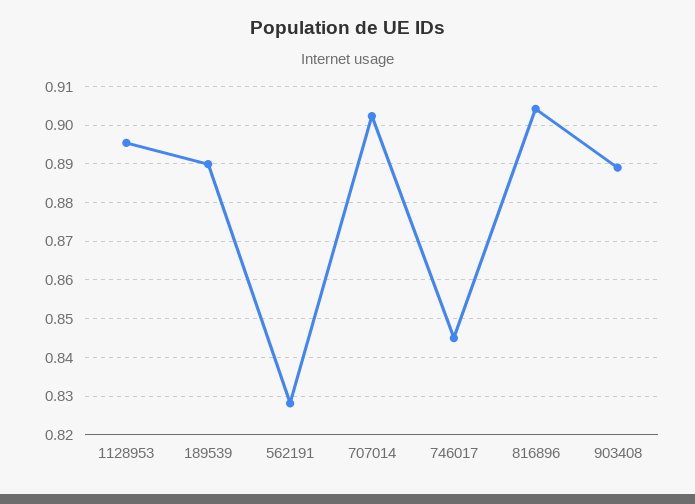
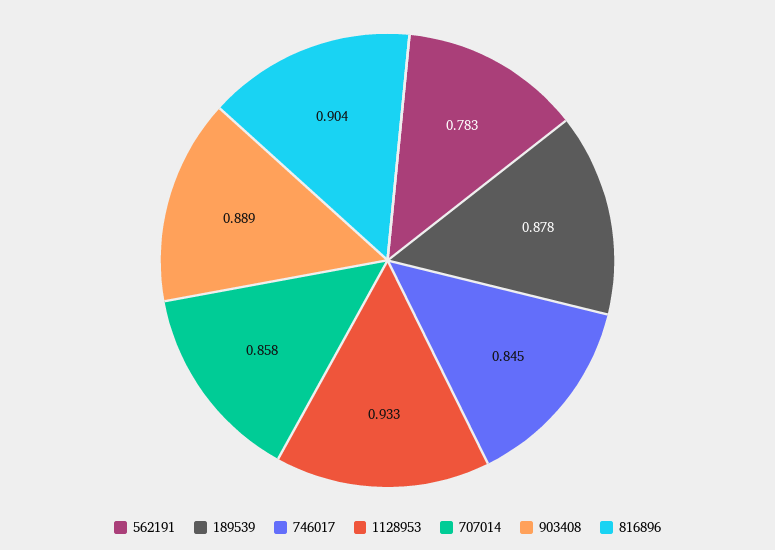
1128953: 0.896 -> 0.933
189539: 0.89 -> 0.878
562191: 0.828 -> 0.783
707014: 0.902 -> 0.858

